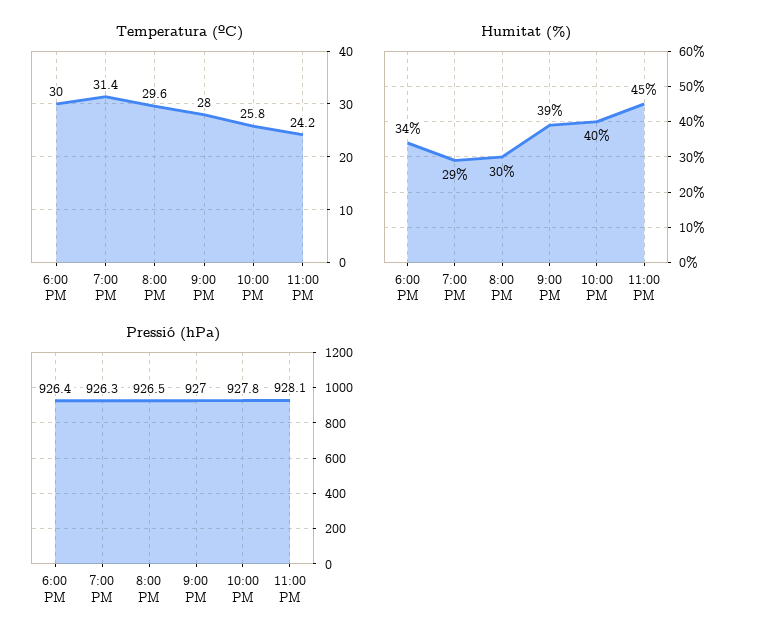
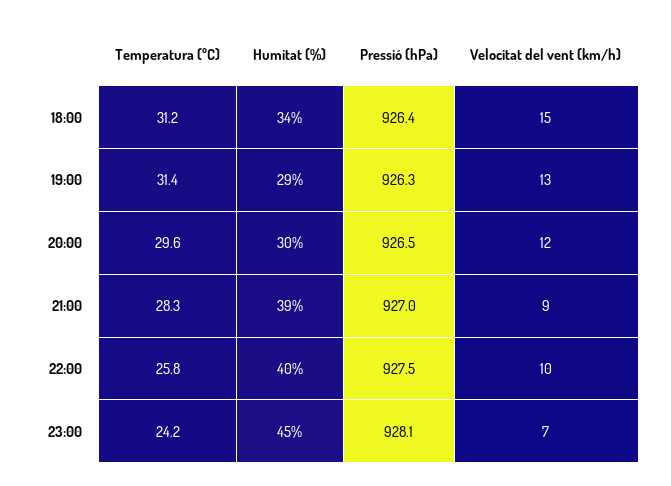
Temperatura (ºC), 6:00 PM: 30 -> 31.2
Temperatura (ºC), 9:00 PM: 28 -> 28.3
Pressió (hPa), 10:00 PM: 927.8 -> 927.5
Velocitat del vent (km/h), 6:00 PM: none -> 15
Velocitat del vent (km/h), 7:00 PM: none -> 13
Velocitat del vent (km/h), 8:00 PM: none -> 12
Velocitat del vent (km/h), 9:00 PM: none -> 9
Velocitat del vent (km/h), 10:00 PM: none -> 10
Velocitat del vent (km/h), 11:00 PM: none -> 7

